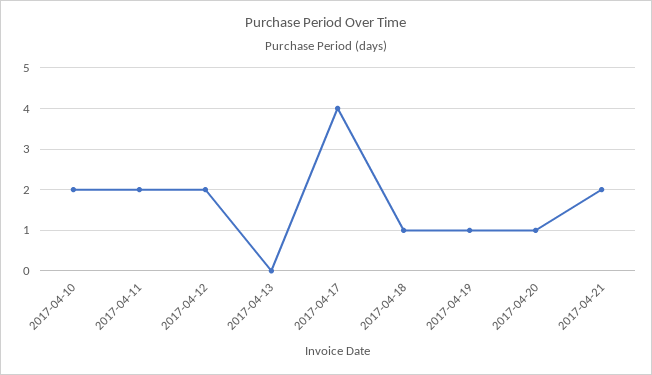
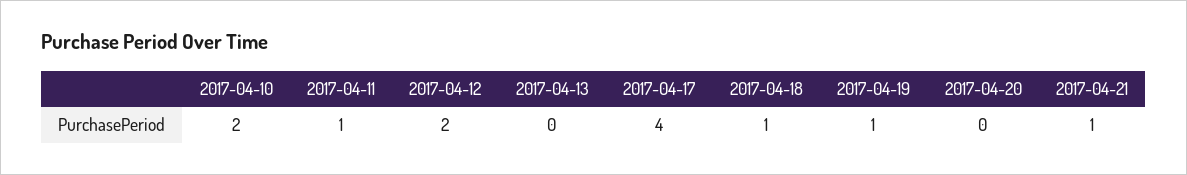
2017-04-11: 2 -> 1
2017-04-20: 1 -> 0
2017-04-21: 2 -> 1

